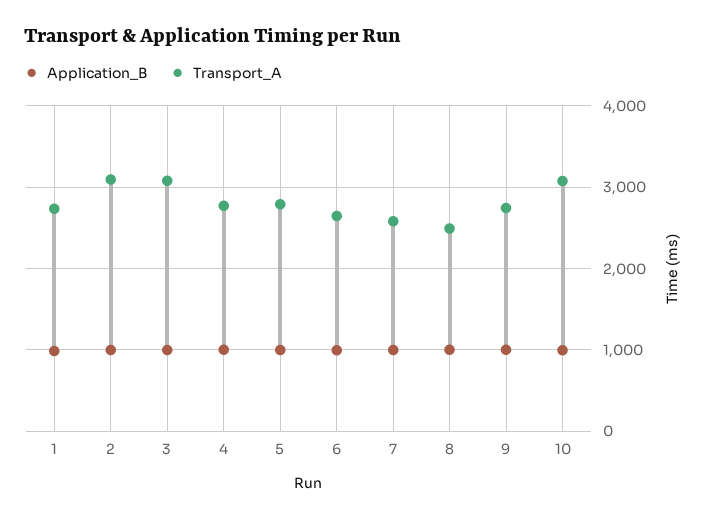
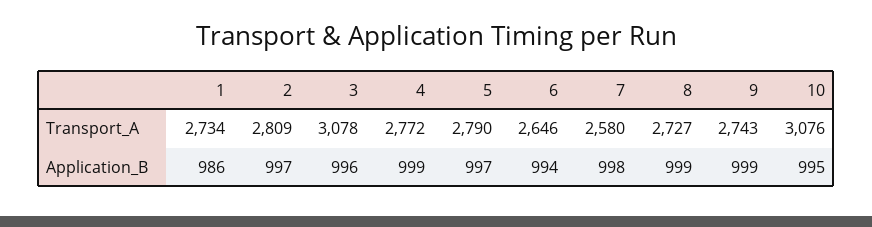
Transport_A, 2: 3100 -> 2809
Transport_A, 8: 2500 -> 2727

